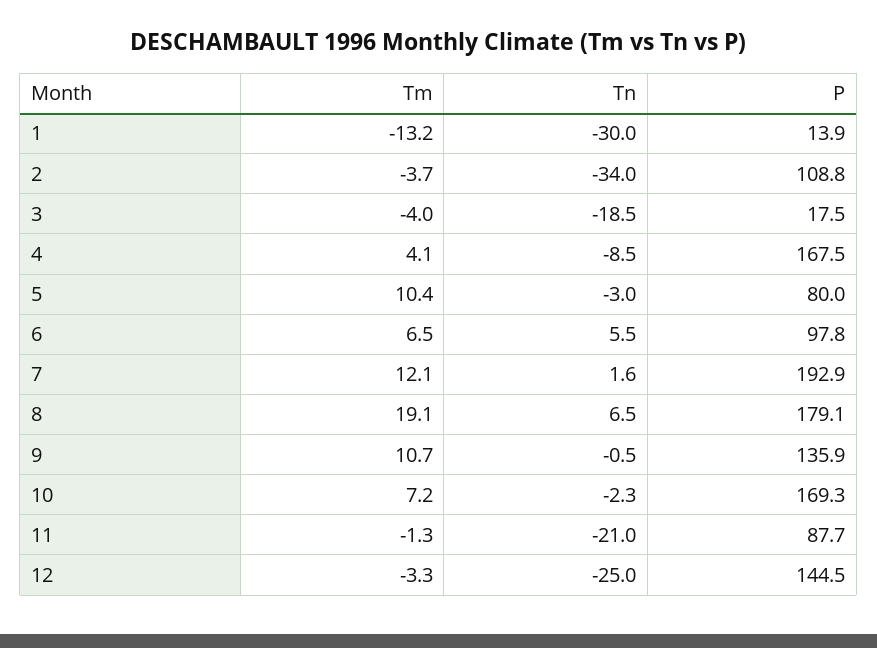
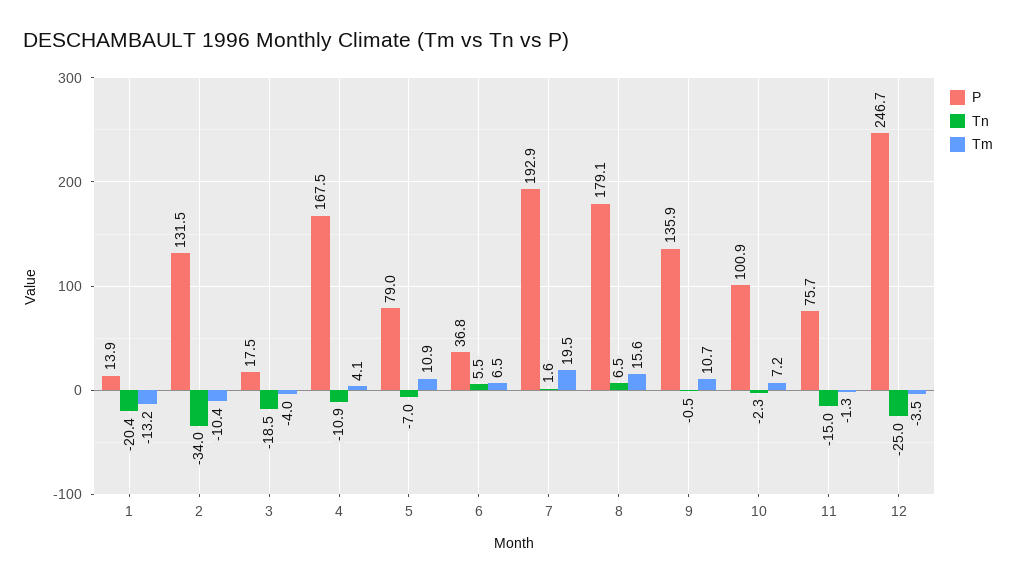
Tn, 1: -30 -> -20.4
Tm, 2: -3.7 -> -10.4
P, 2: 108.8 -> 131.5
Tn, 4: -8.5 -> -10.9
Tm, 5: 10.4 -> 10.9
Tn, 5: -3 -> -7
P, 5: 80 -> 79
P, 6: 97.8 -> 36.8
Tm, 7: 12.1 -> 19.5
Tm, 8: 19.1 -> 15.6
P, 10: 169.3 -> 100.9
Tn, 11: -21 -> -15
P, 11: 87.7 -> 75.7
Tm, 12: -3.3 -> -3.5
P, 12: 144.5 -> 246.7

